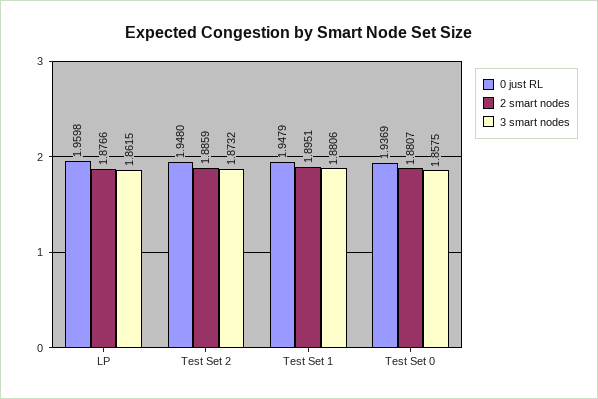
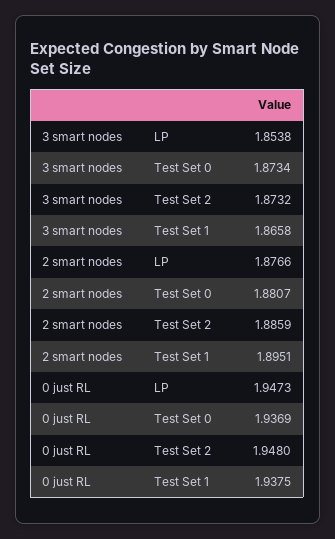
0 just RL, LP: 1.9598 -> 1.9473
3 smart nodes, LP: 1.8615 -> 1.8538
0 just RL, Test Set 1: 1.9479 -> 1.9375
3 smart nodes, Test Set 1: 1.8806 -> 1.8658
3 smart nodes, Test Set 0: 1.8575 -> 1.8734

